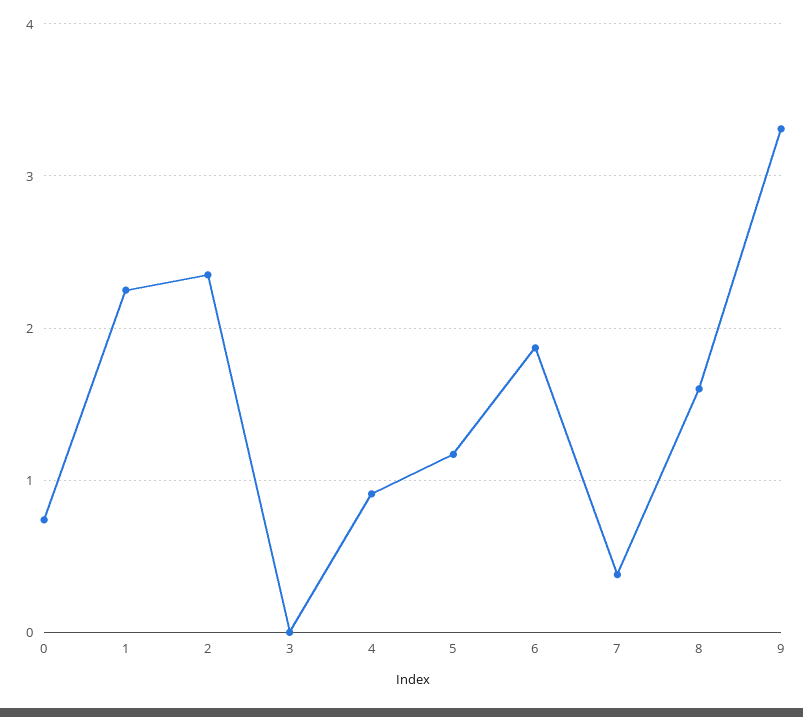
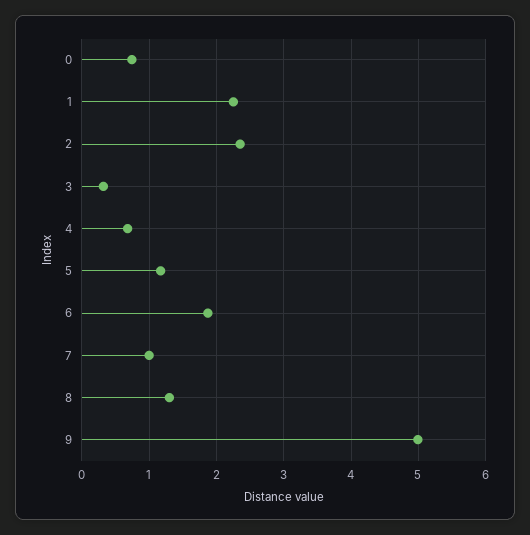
3: 0 -> 0.3
4: 0.9 -> 0.7
7: 0.4 -> 1
8: 1.6 -> 1.3
9: 3.3 -> 5

